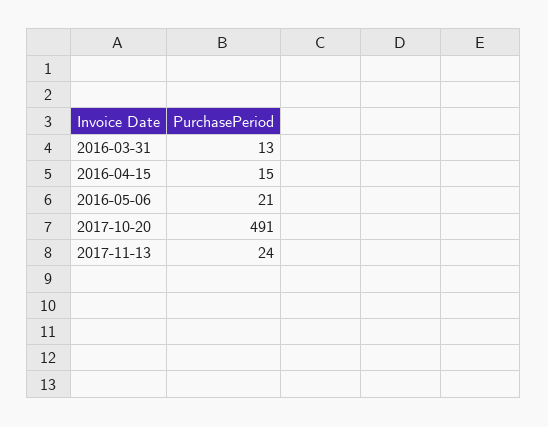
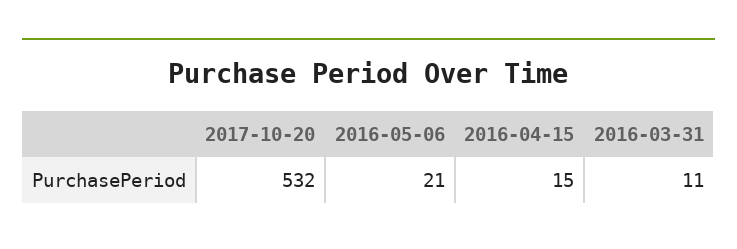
2016-03-31: 13 -> 11
2017-10-20: 491 -> 532
2017-11-13: 24 -> none

